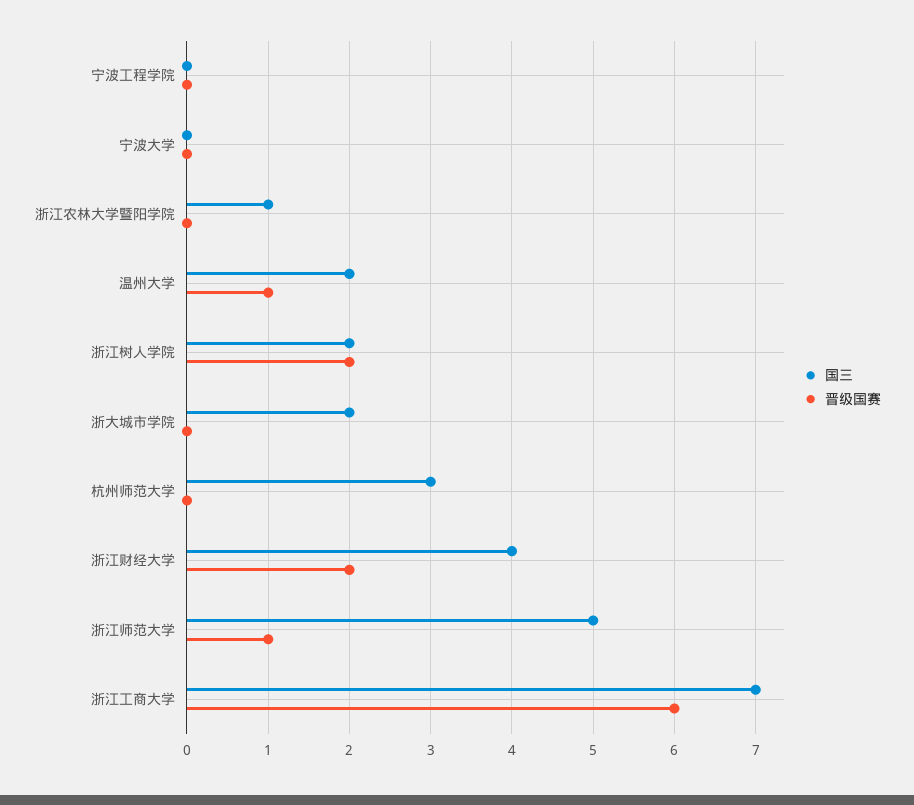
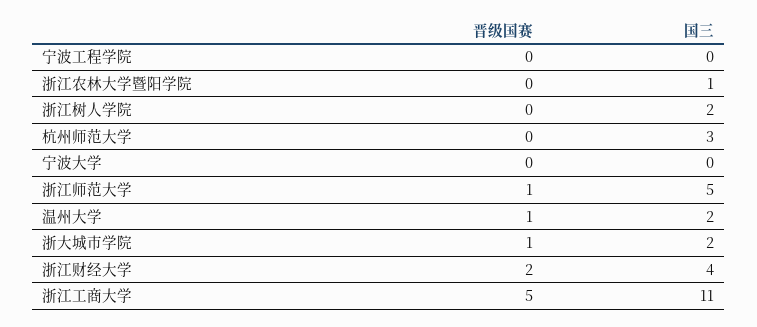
晋级国赛, 浙江树人学院: 2 -> 0
晋级国赛, 浙大城市学院: 0 -> 1
国三, 浙江工商大学: 7 -> 11
晋级国赛, 浙江工商大学: 6 -> 5

